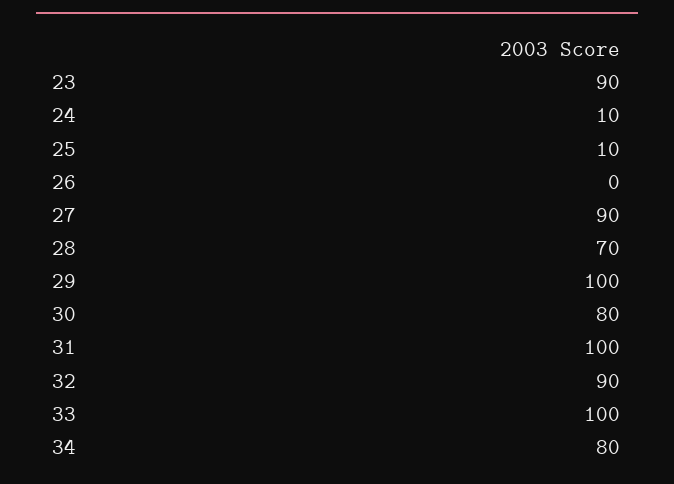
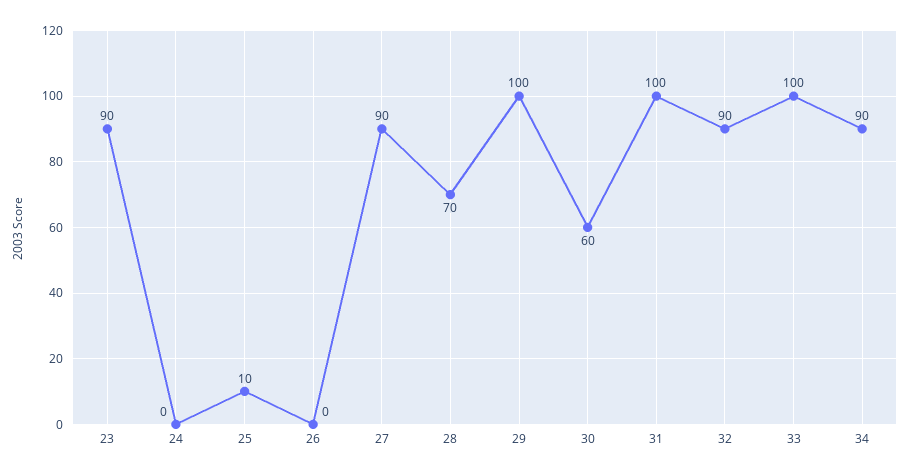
24: 10 -> 0
30: 80 -> 60
34: 80 -> 90

